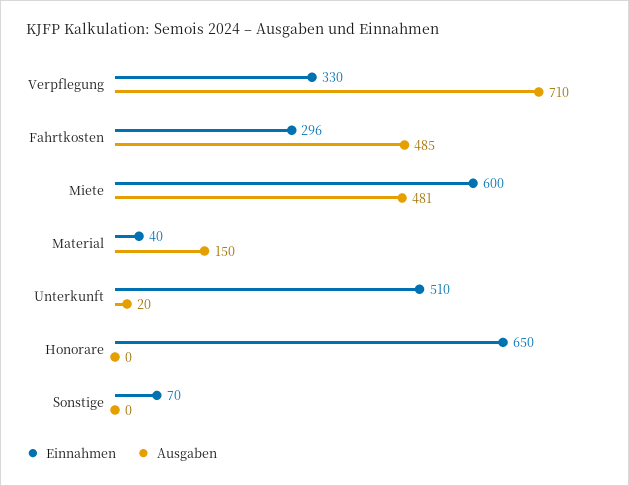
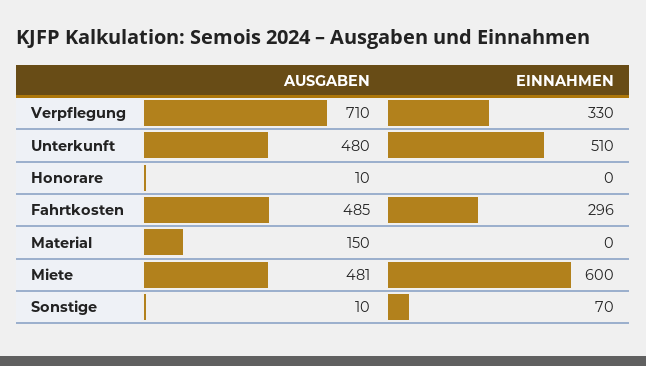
Einnahmen, Material: 40 -> 0
Ausgaben, Unterkunft: 20 -> 480
Einnahmen, Honorare: 650 -> 0
Ausgaben, Honorare: 0 -> 10
Ausgaben, Sonstige: 0 -> 10

